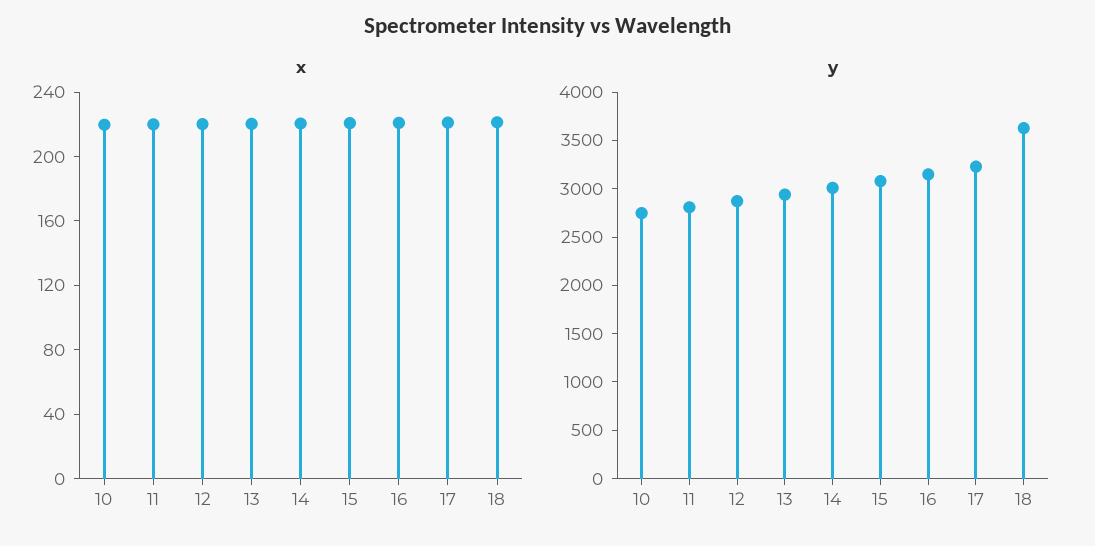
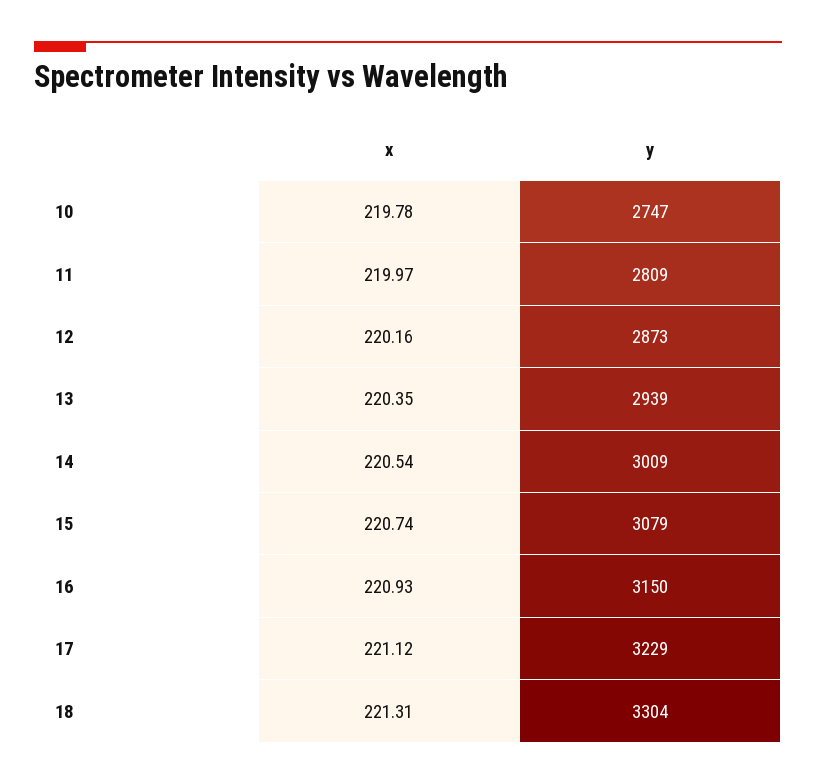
y, 18: 3600 -> 3304

